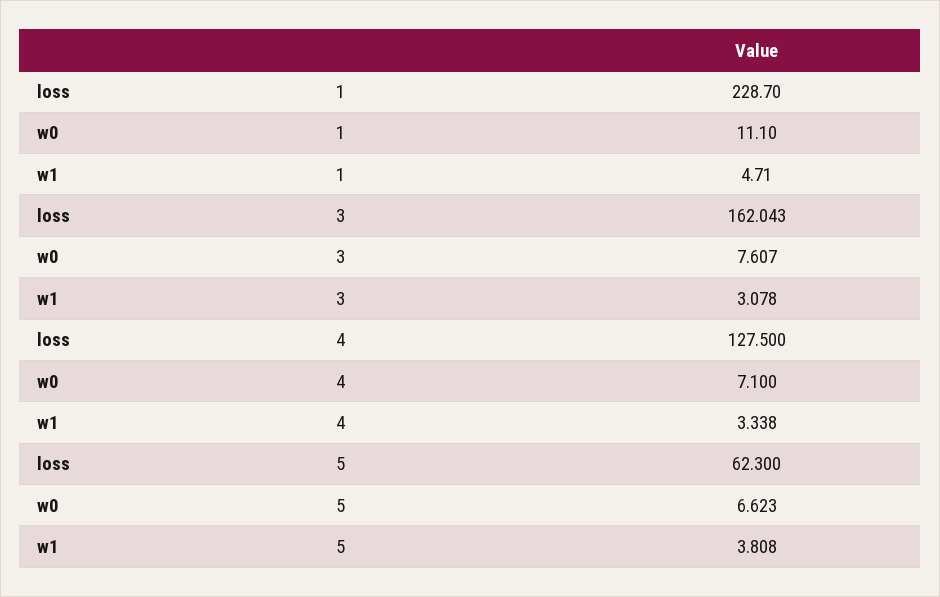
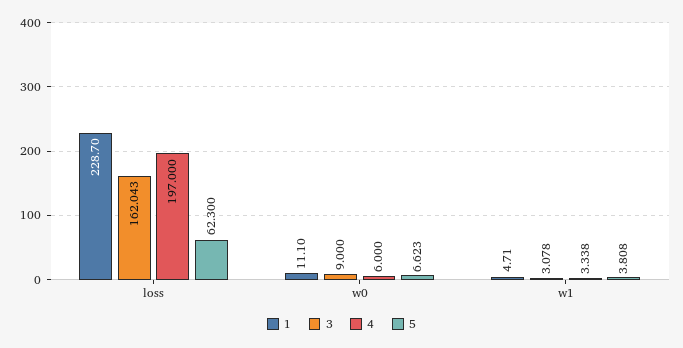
3, w0: 7.607 -> 9
4, loss: 127.5 -> 197
4, w0: 7.1 -> 6

